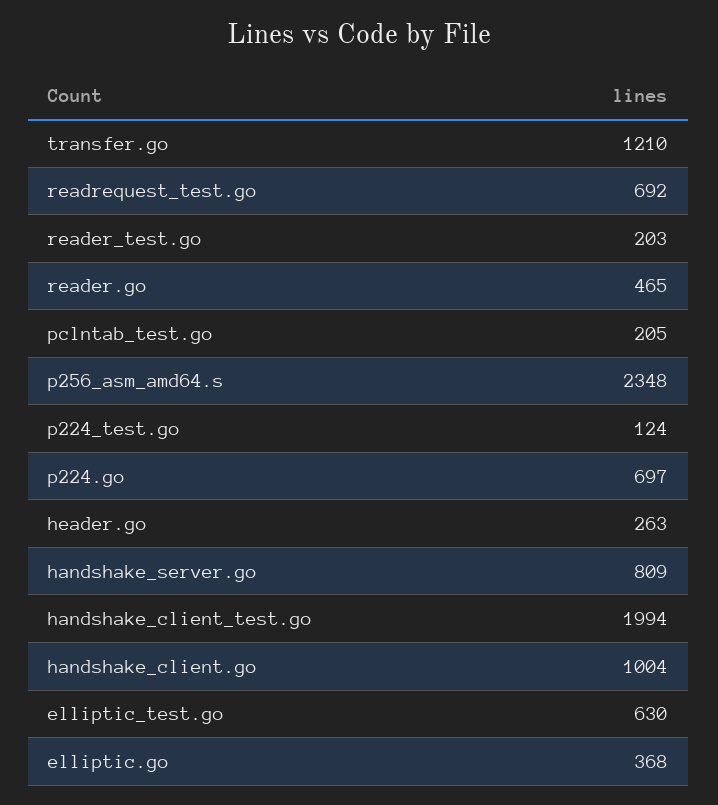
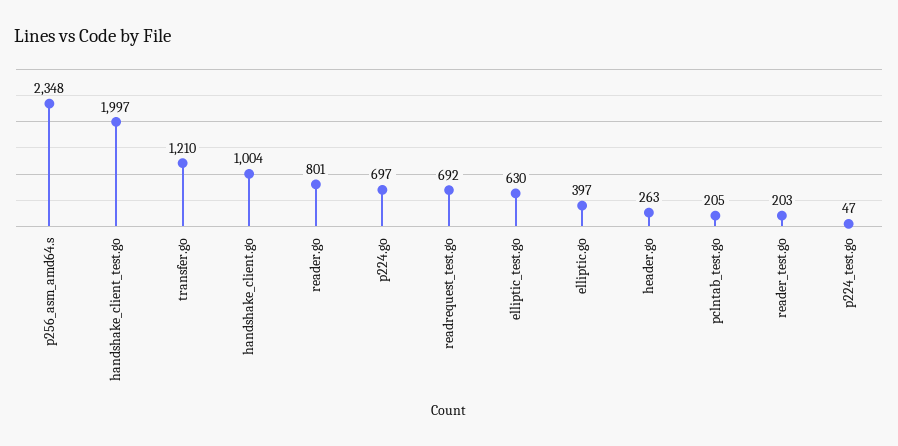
reader.go: 465 -> 801
p224_test.go: 124 -> 47
handshake_server.go: 809 -> none
handshake_client_test.go: 1994 -> 1997
elliptic.go: 368 -> 397

